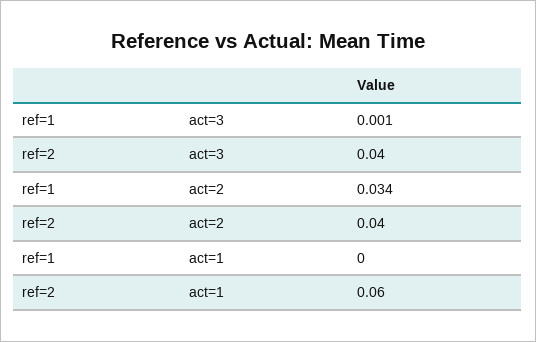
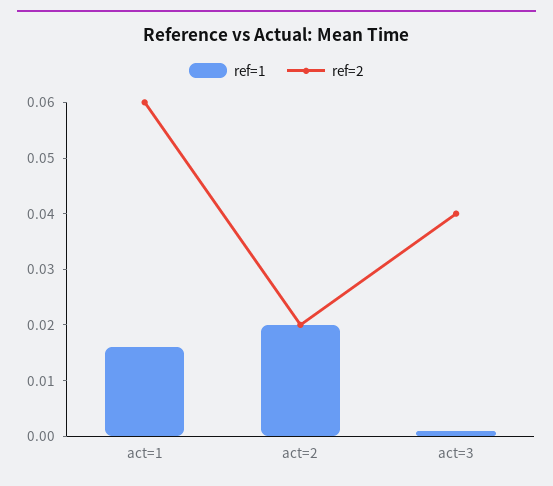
ref=1, act=2: 0.034 -> 0.02
ref=2, act=2: 0.04 -> 0.02
ref=1, act=1: 0 -> 0.015

